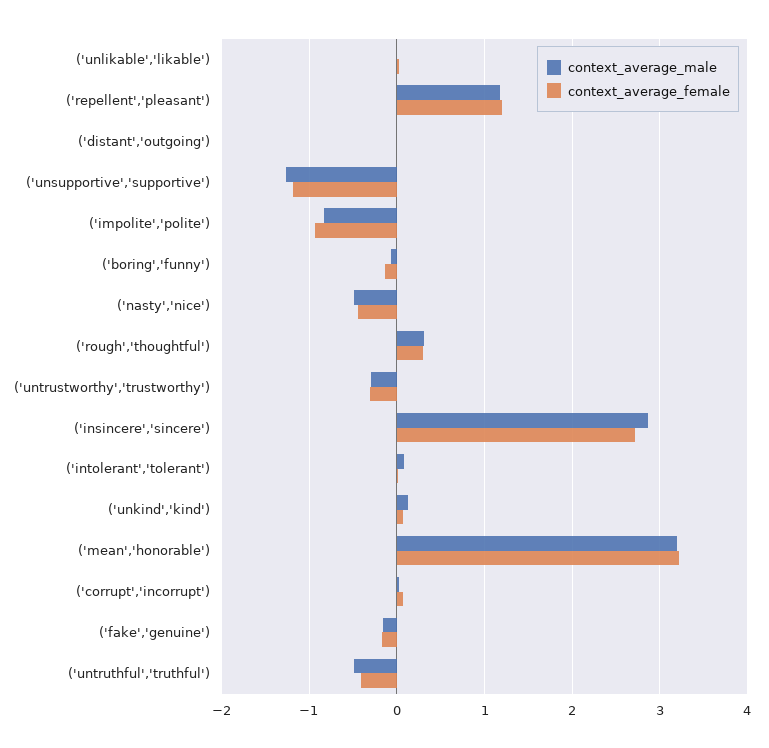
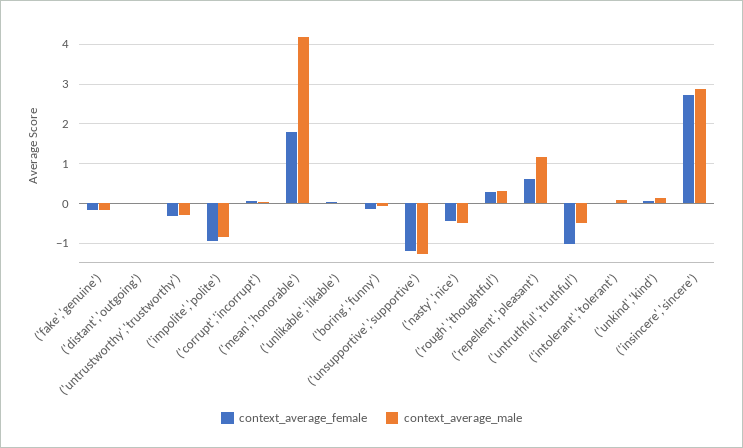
context_average_female, ('repellent','pleasant'): 1.2 -> 0.6
context_average_male, ('mean','honorable'): 3.2 -> 4.2
context_average_female, ('mean','honorable'): 3.2 -> 1.8
context_average_female, ('untruthful','truthful'): -0.4 -> -1

